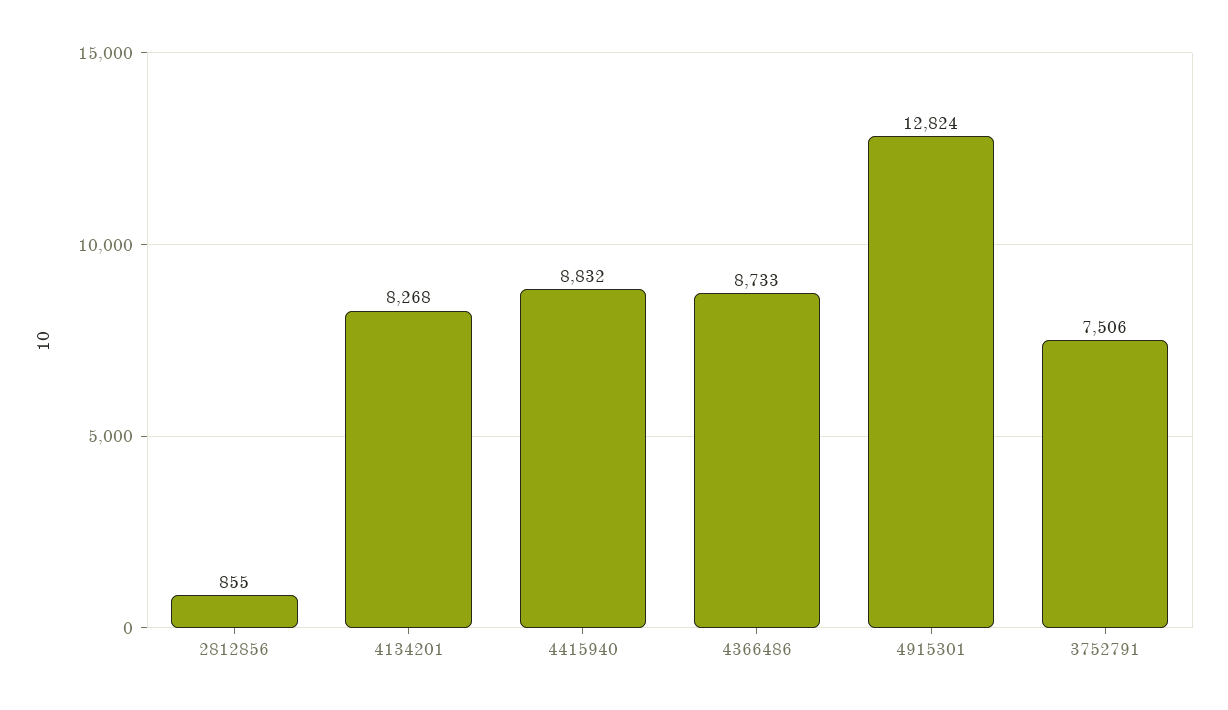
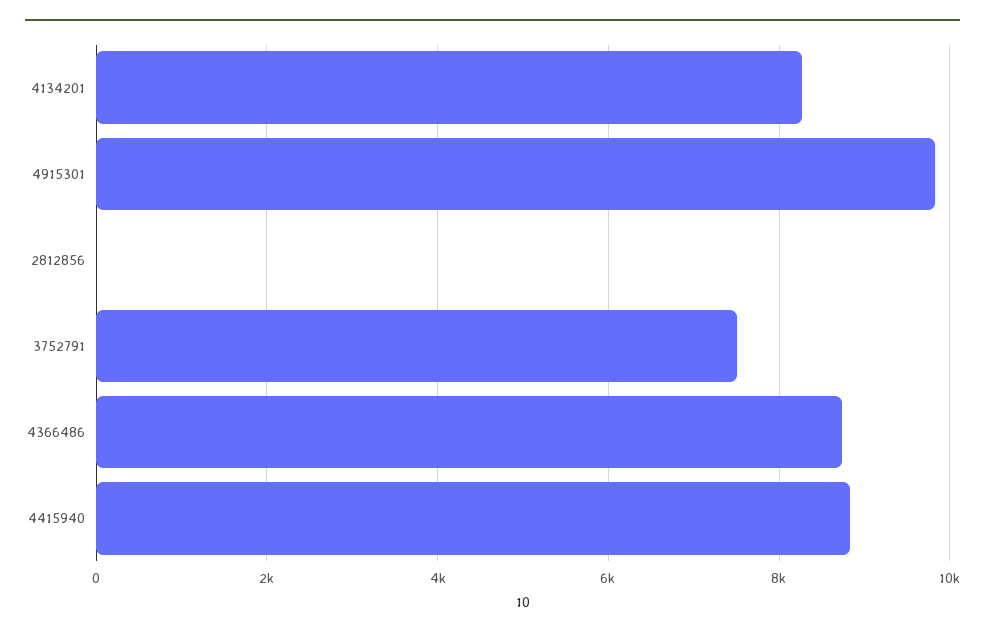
2812856: 855 -> 0
4915301: 12824 -> 9800

